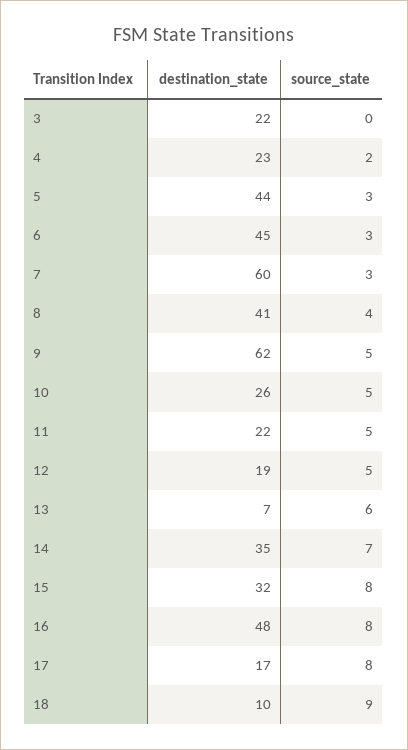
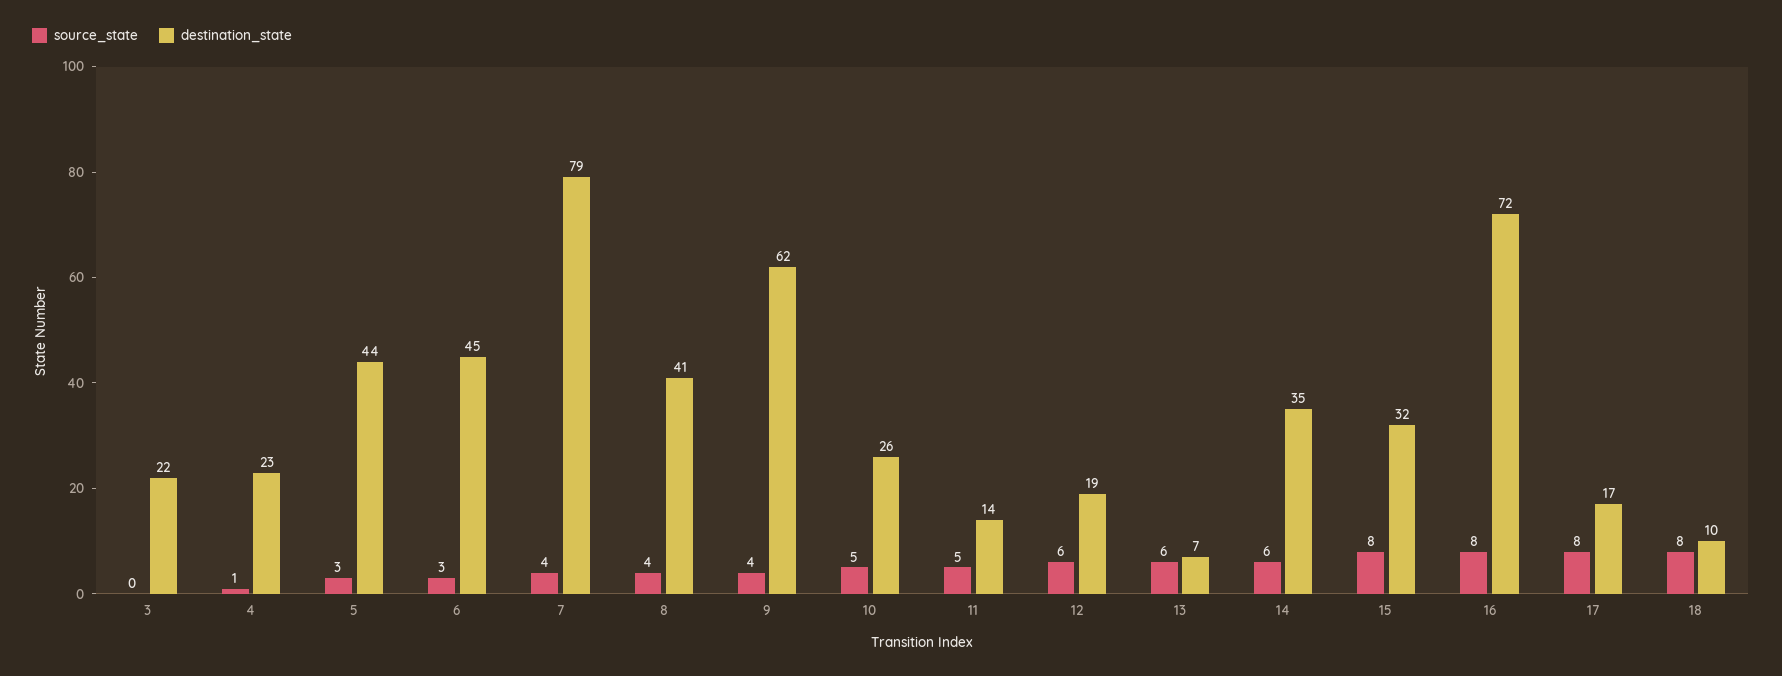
source_state, 4: 2 -> 1
destination_state, 7: 60 -> 79
source_state, 7: 3 -> 4
source_state, 9: 5 -> 4
destination_state, 11: 22 -> 14
source_state, 12: 5 -> 6
source_state, 14: 7 -> 6
destination_state, 16: 48 -> 72
source_state, 18: 9 -> 8

